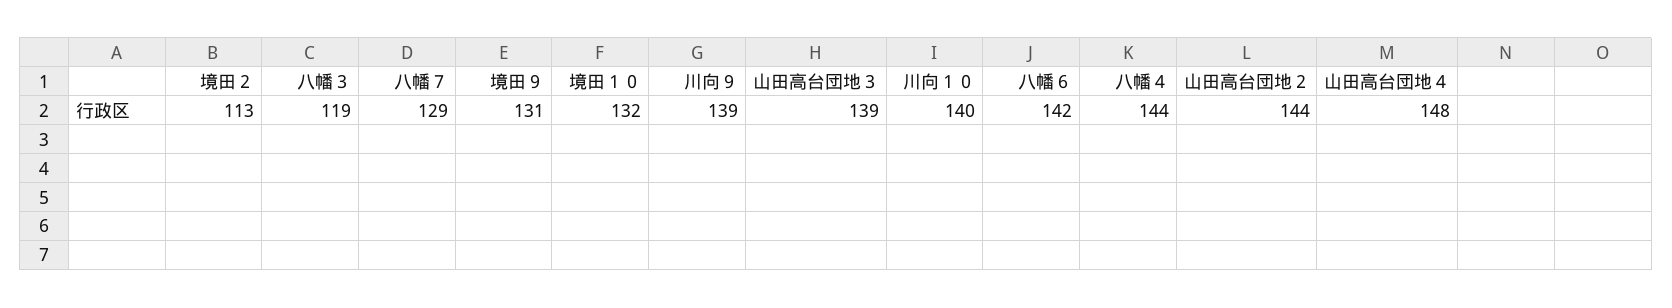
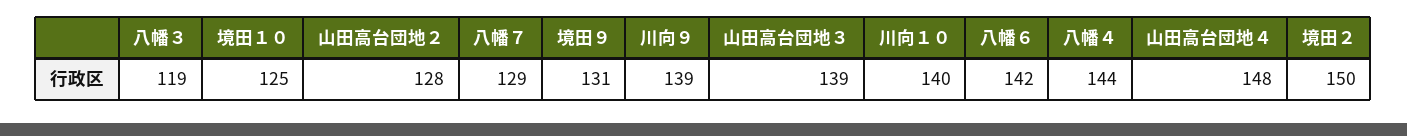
境田２: 113 -> 150
境田１０: 132 -> 125
山田高台団地２: 144 -> 128

